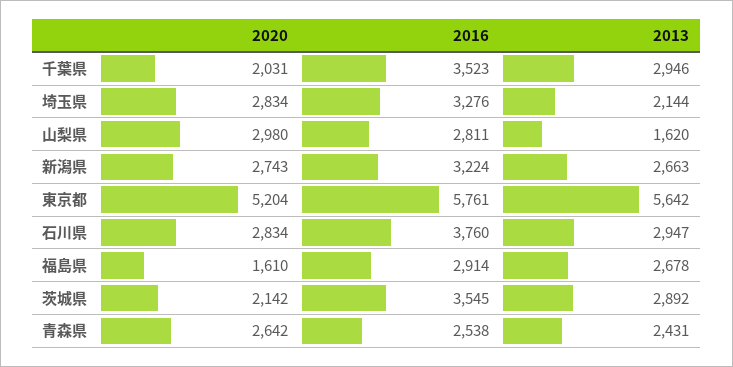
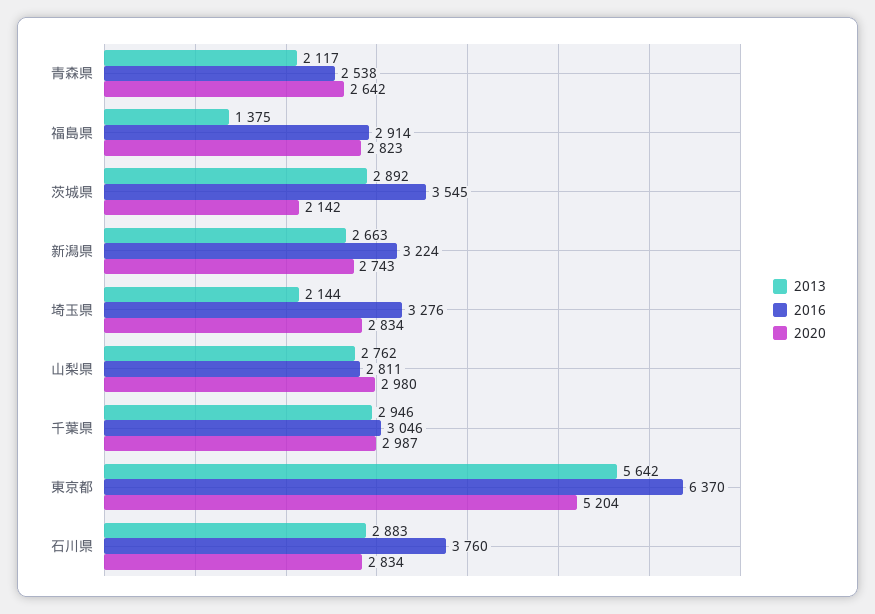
2020, 千葉県: 2031 -> 2987
2016, 千葉県: 3523 -> 3046
2013, 山梨県: 1620 -> 2762
2016, 東京都: 5761 -> 6370
2013, 石川県: 2947 -> 2883
2020, 福島県: 1610 -> 2823
2013, 福島県: 2678 -> 1375
2013, 青森県: 2431 -> 2117

